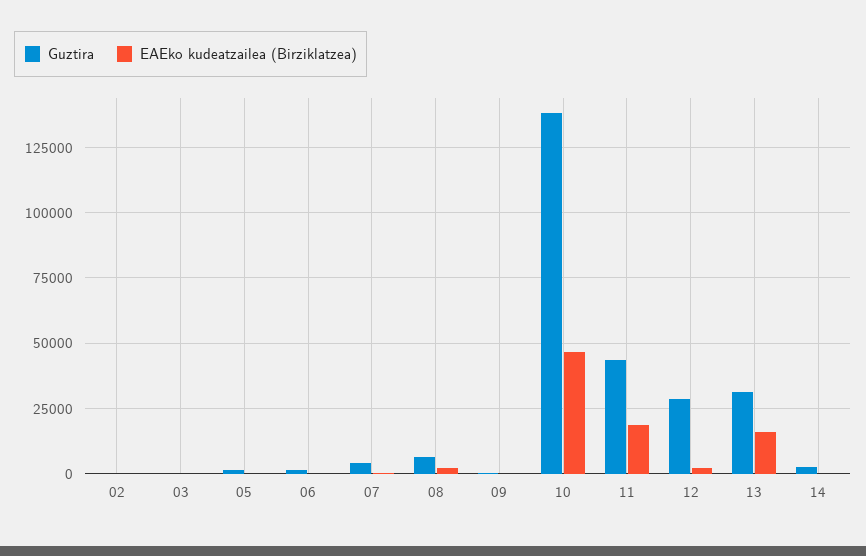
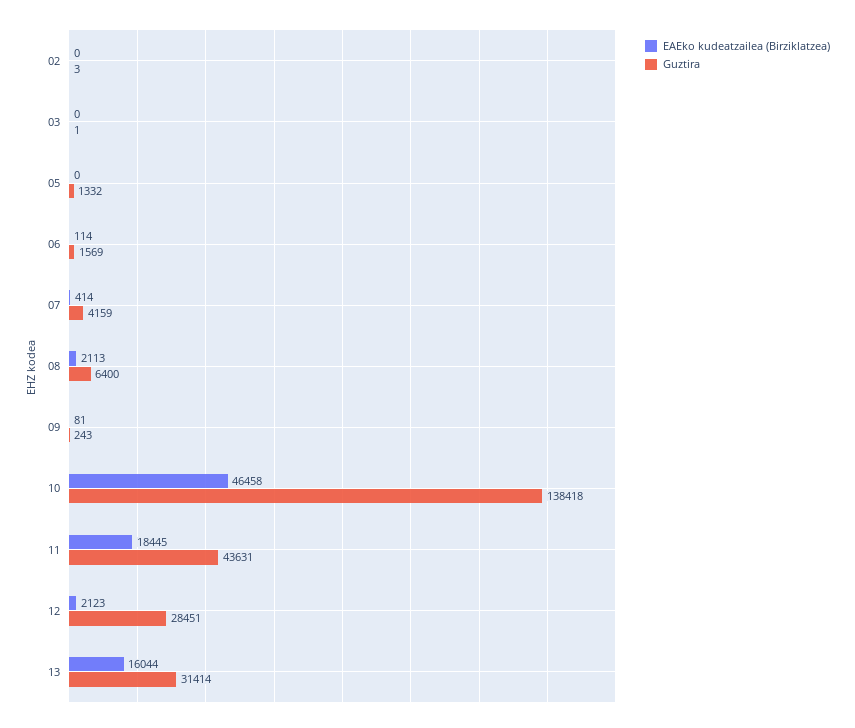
Guztira, 14: 2500 -> none
EAEko kudeatzailea (Birziklatzea), 14: 0 -> none

